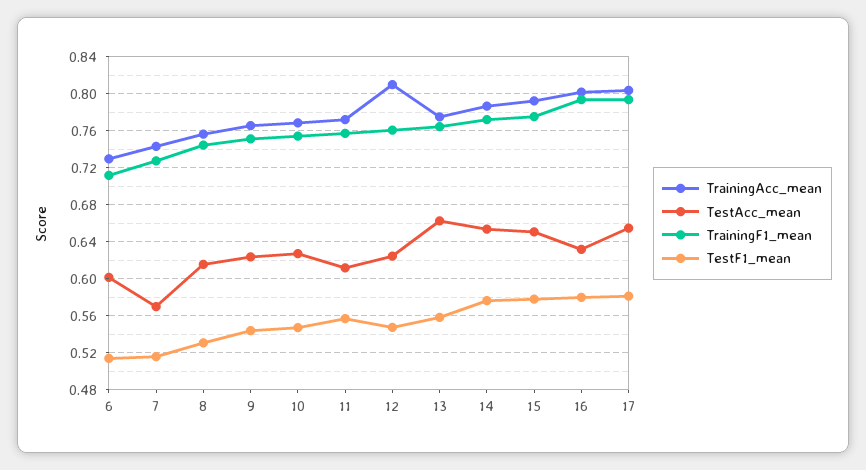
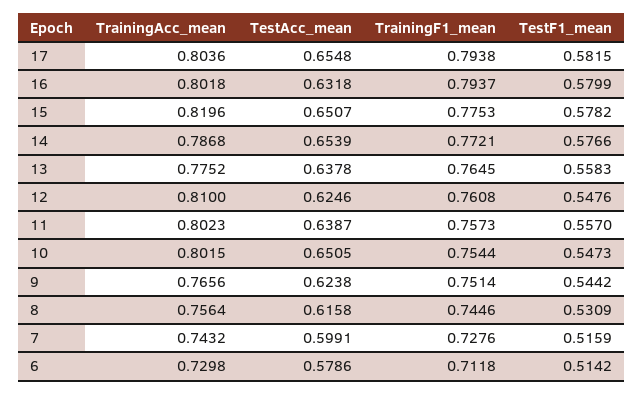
TestAcc_mean, 6: 0.6 -> 0.5786
TestAcc_mean, 7: 0.57 -> 0.5991
TrainingAcc_mean, 10: 0.77 -> 0.8015
TestAcc_mean, 10: 0.63 -> 0.6505
TrainingAcc_mean, 11: 0.77 -> 0.8023
TestAcc_mean, 11: 0.61 -> 0.6387
TestAcc_mean, 13: 0.66 -> 0.6378
TrainingAcc_mean, 15: 0.79 -> 0.8196

